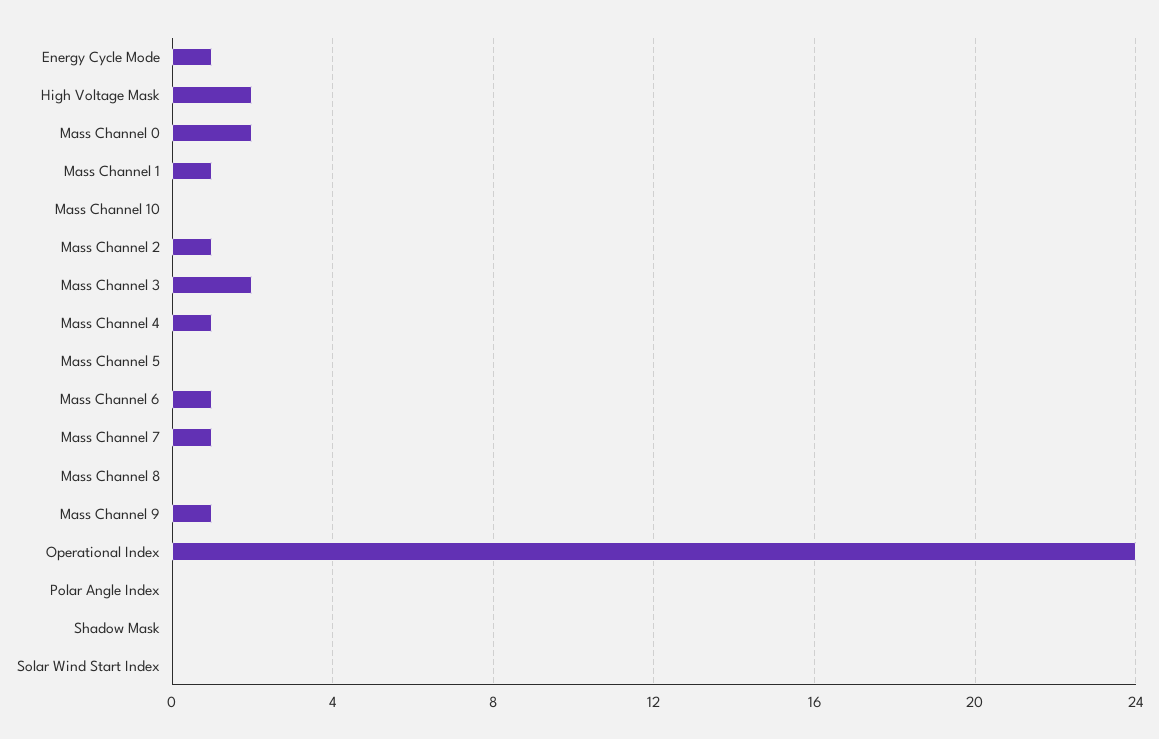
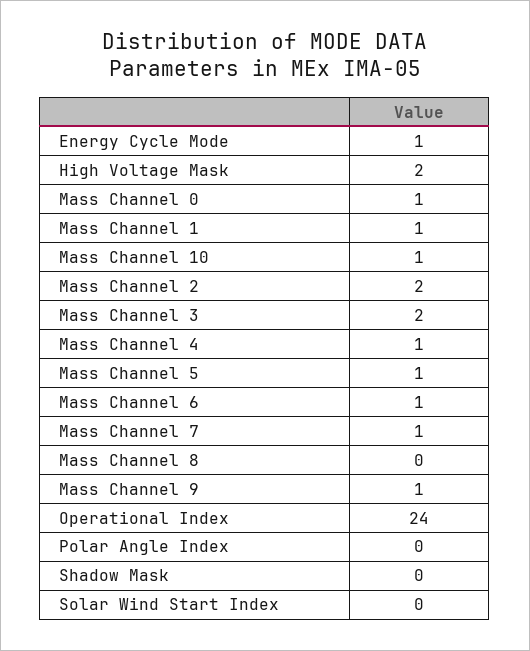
Mass Channel 0: 2 -> 1
Mass Channel 10: 0 -> 1
Mass Channel 2: 1 -> 2
Mass Channel 5: 0 -> 1

